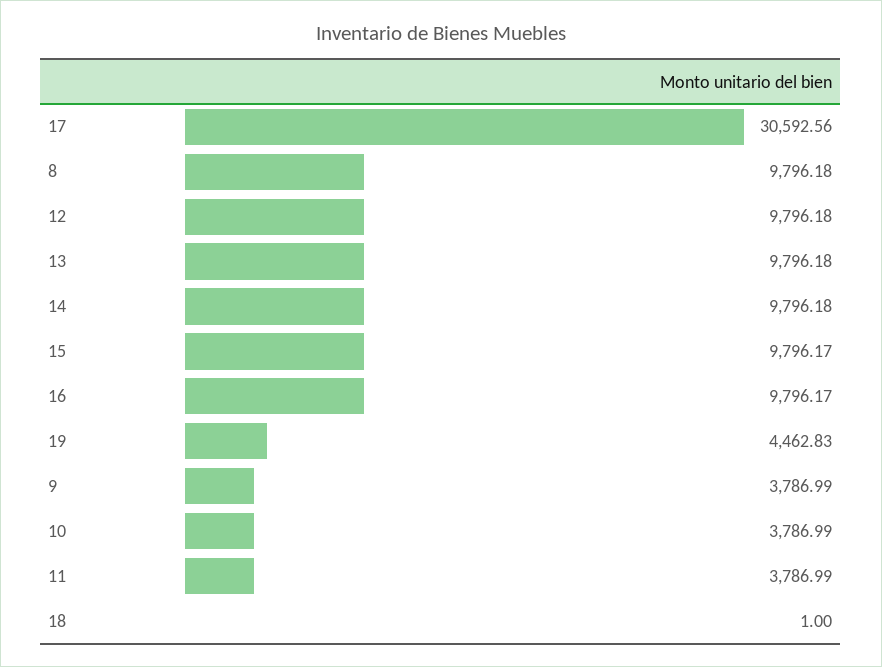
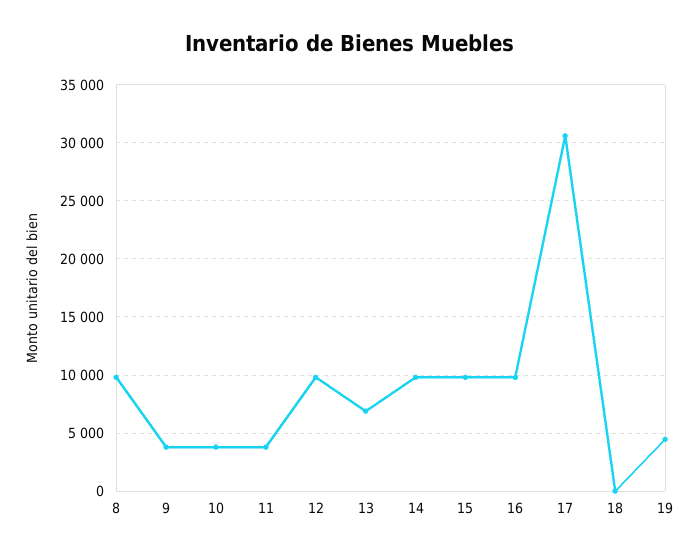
13: 9796.18 -> 7000

